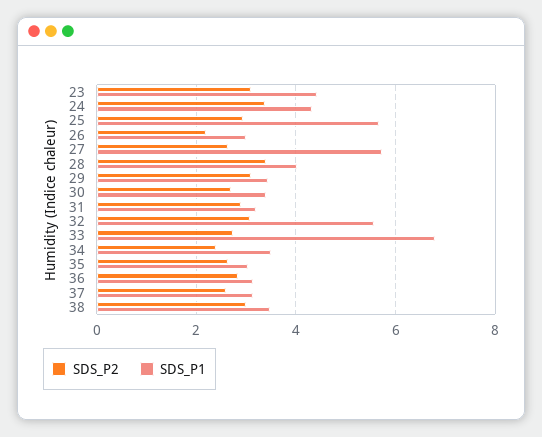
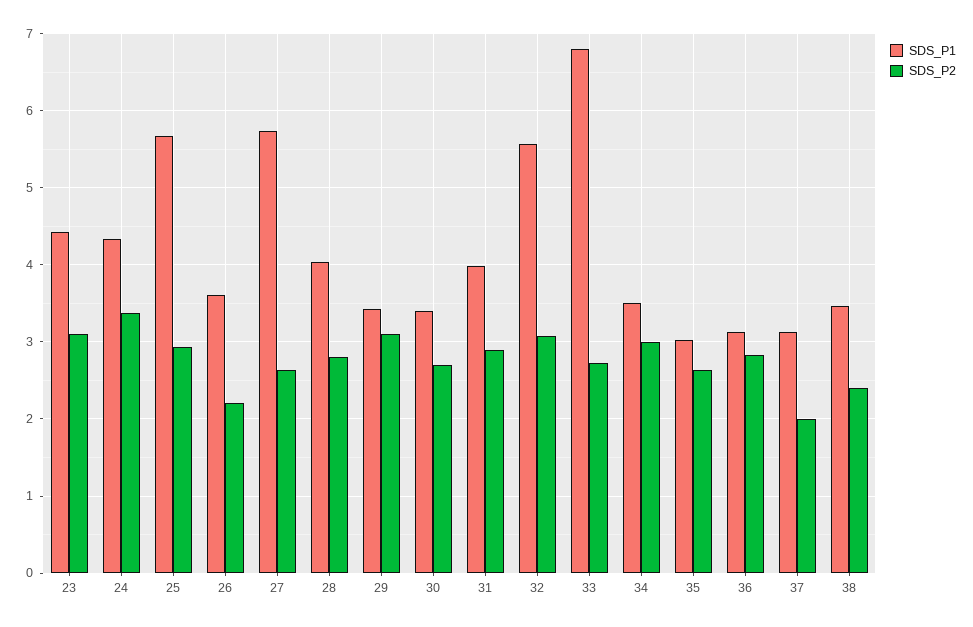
SDS_P1, 26: 3 -> 3.6
SDS_P2, 28: 3.4 -> 2.8
SDS_P1, 31: 3.2 -> 4
SDS_P2, 34: 2.4 -> 3
SDS_P2, 37: 2.6 -> 2
SDS_P2, 38: 3 -> 2.4

